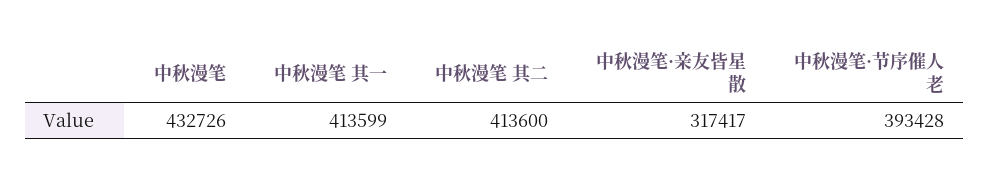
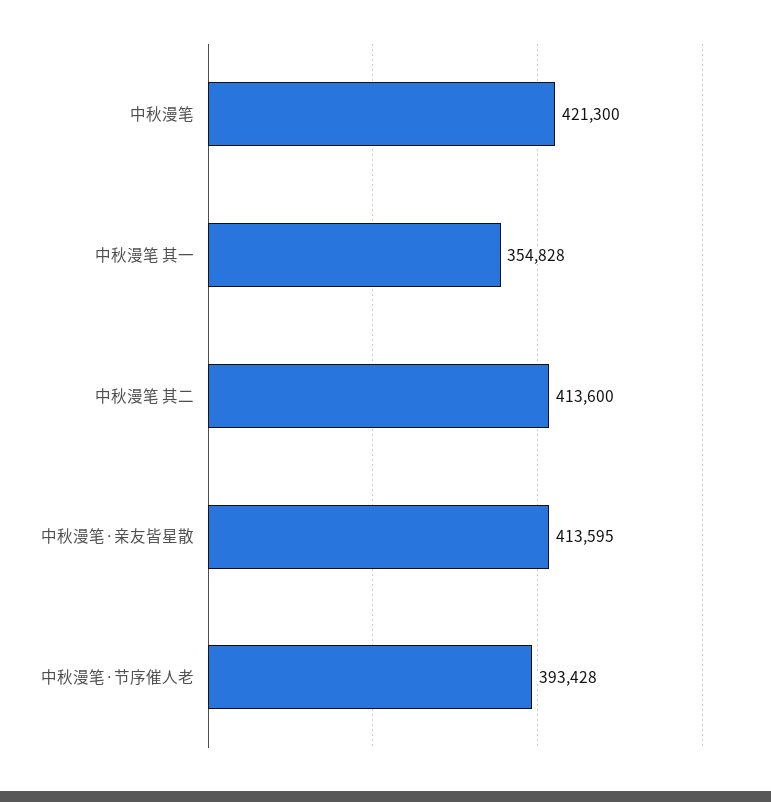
中秋漫笔: 432726 -> 421300
中秋漫笔 其一: 413599 -> 354828
中秋漫笔·亲友皆星散: 317417 -> 413595

